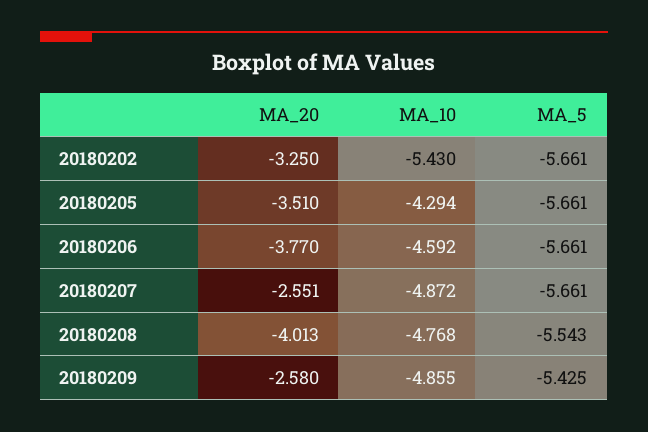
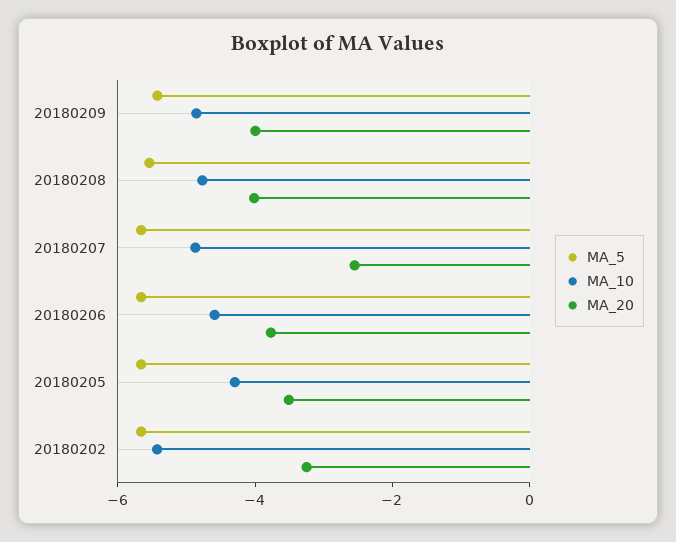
MA_20, 20180209: -2.58 -> -4

